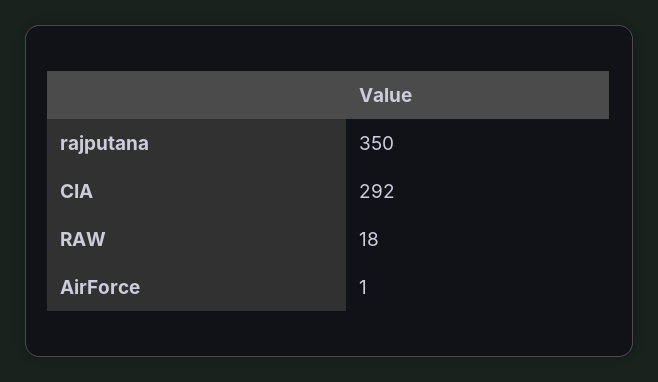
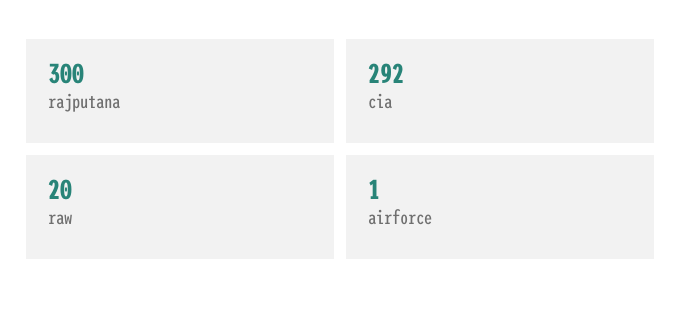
rajputana: 350 -> 300
RAW: 18 -> 20

